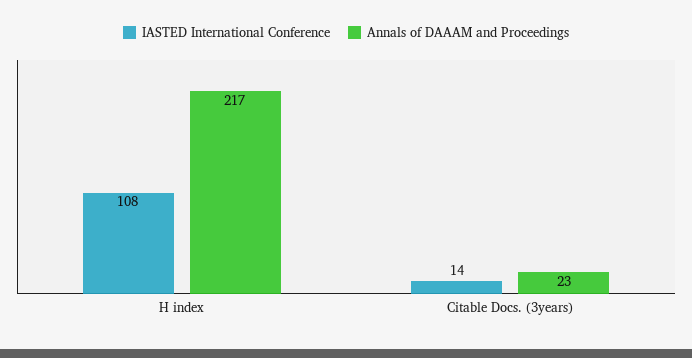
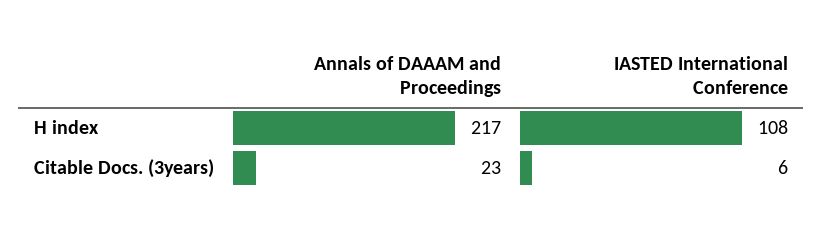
IASTED International Conference, Citable Docs. (3years): 14 -> 6

